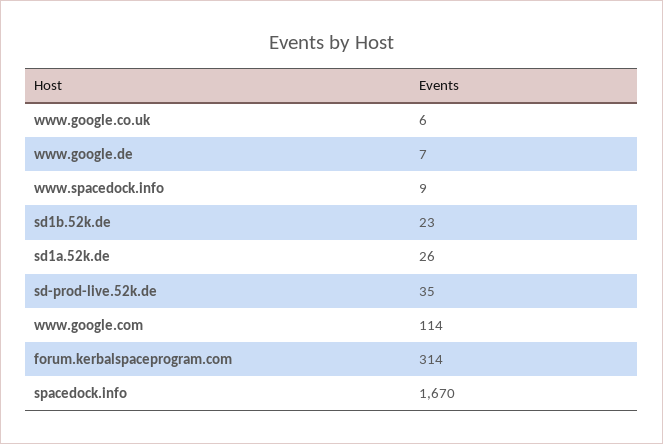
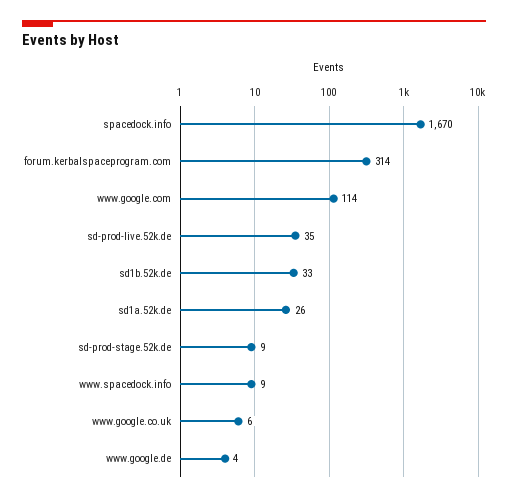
www.google.de: 7 -> 4
sd1b.52k.de: 23 -> 33
sd-prod-stage.52k.de: none -> 9

